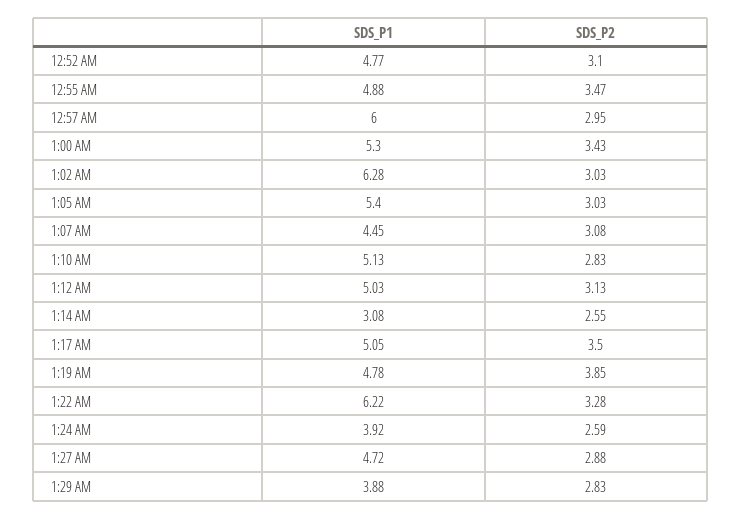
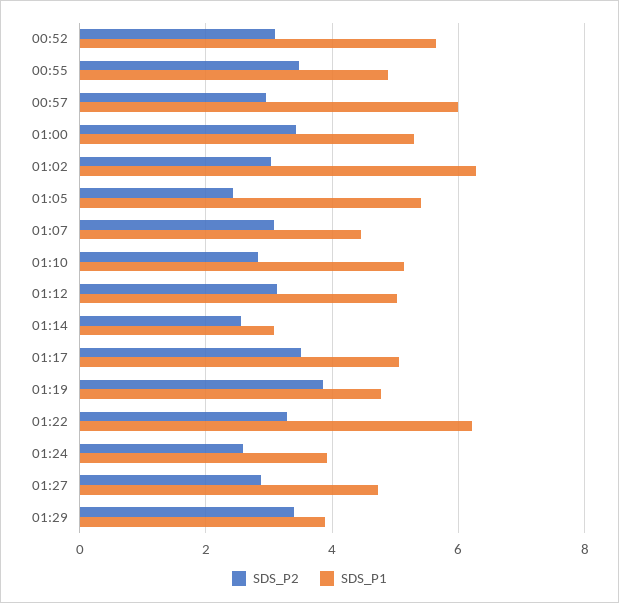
SDS_P1, 12:52 AM: 4.77 -> 5.6
SDS_P2, 1:05 AM: 3.03 -> 2.4
SDS_P2, 1:29 AM: 2.83 -> 3.4

